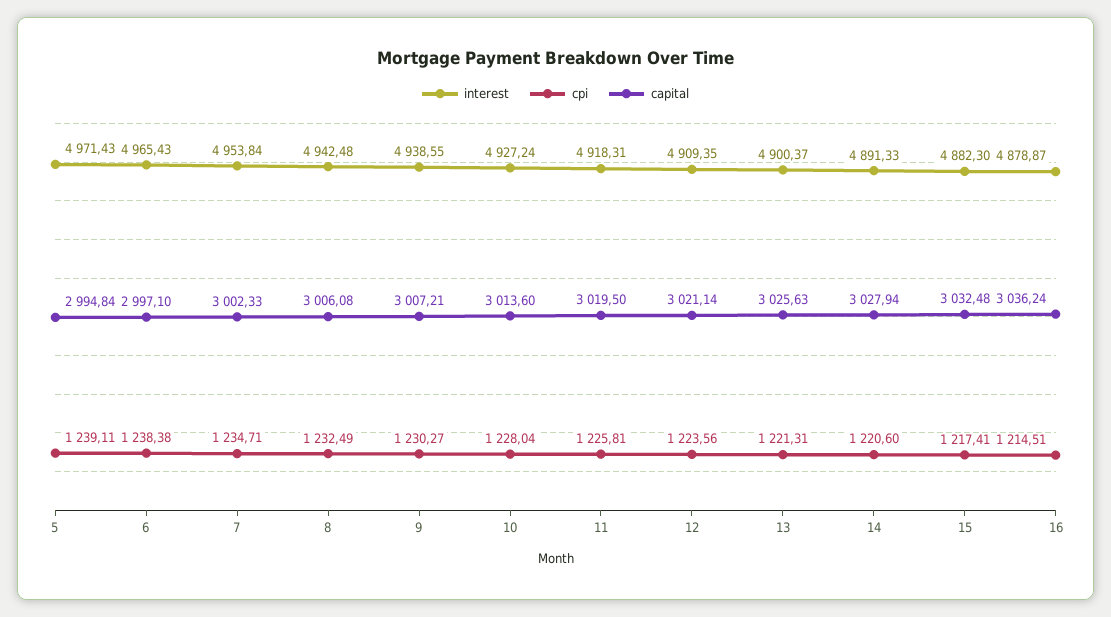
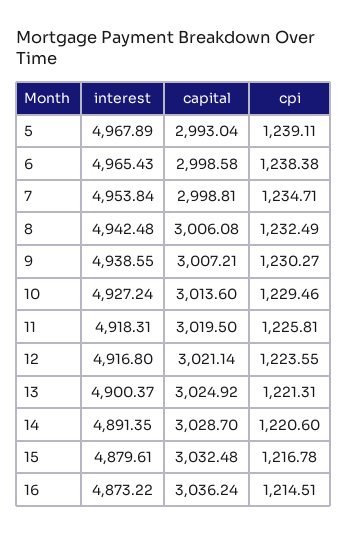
interest, 5: 4971.43 -> 4967.89
capital, 5: 2994.84 -> 2993.04
capital, 6: 2997.1 -> 2998.58
capital, 7: 3002.33 -> 2998.81
cpi, 10: 1228.04 -> 1229.46
interest, 12: 4909.35 -> 4916.8
cpi, 12: 1223.56 -> 1223.55
capital, 13: 3025.63 -> 3024.92
interest, 14: 4891.33 -> 4891.35
capital, 14: 3027.94 -> 3028.7
interest, 15: 4882.3 -> 4879.61
cpi, 15: 1217.41 -> 1216.78
interest, 16: 4878.87 -> 4873.22

